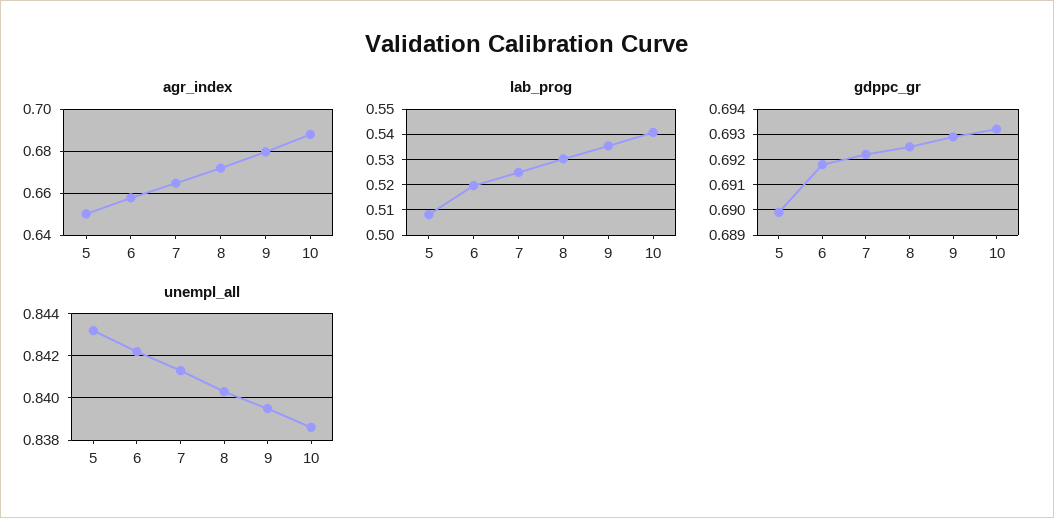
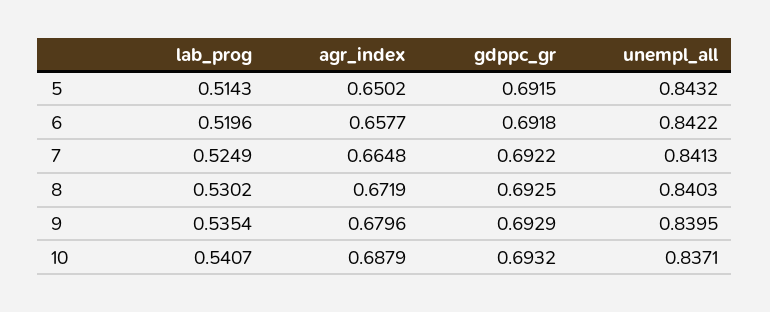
lab_prog, 5: 0.5075 -> 0.5143
gdppc_gr, 5: 0.69 -> 0.6915
unempl_all, 10: 0.8385 -> 0.8371

